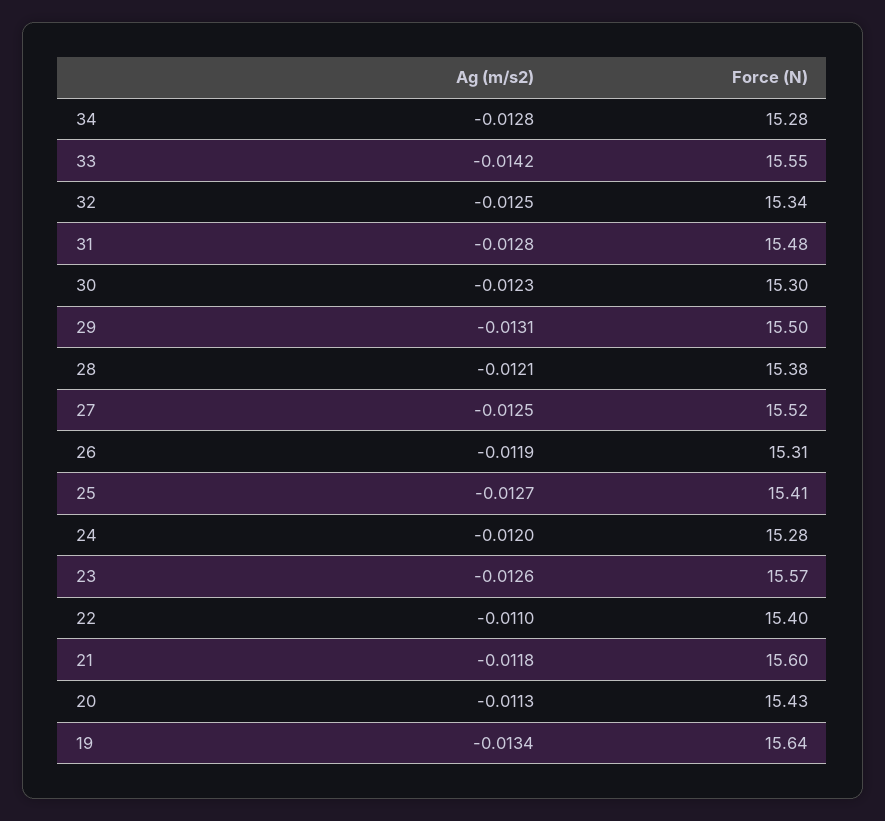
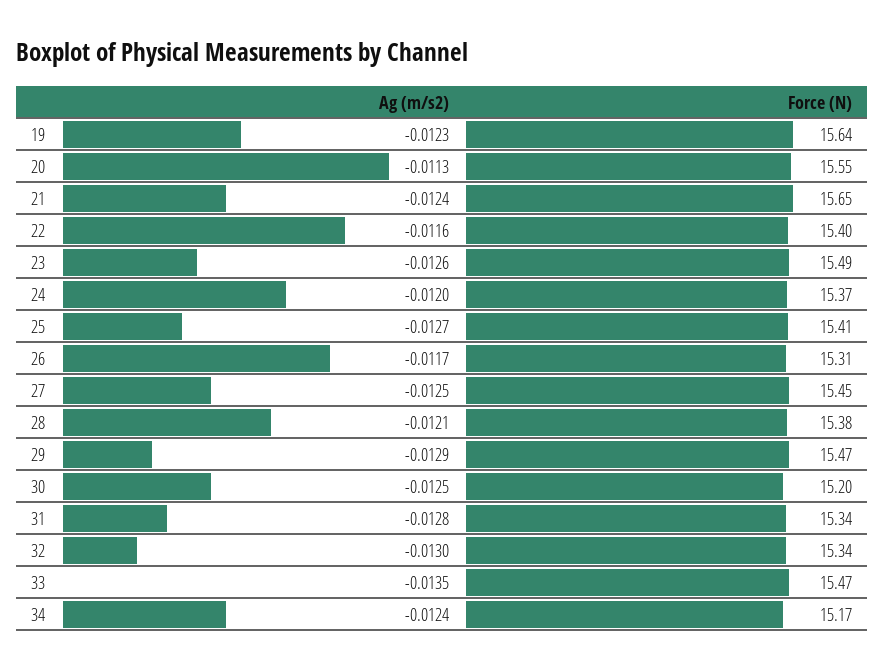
Ag (m/s2), 34: -0.0128 -> -0.0124
Force (N), 34: 15.28 -> 15.17
Ag (m/s2), 33: -0.0142 -> -0.0135
Force (N), 33: 15.55 -> 15.47
Ag (m/s2), 32: -0.0125 -> -0.013
Force (N), 31: 15.48 -> 15.34
Ag (m/s2), 30: -0.0123 -> -0.0125
Force (N), 30: 15.3 -> 15.2
Ag (m/s2), 29: -0.0131 -> -0.0129
Force (N), 29: 15.5 -> 15.47
Force (N), 27: 15.52 -> 15.45
Ag (m/s2), 26: -0.0119 -> -0.0117
Force (N), 24: 15.28 -> 15.37
Force (N), 23: 15.57 -> 15.49
Ag (m/s2), 22: -0.011 -> -0.0116
Ag (m/s2), 21: -0.0118 -> -0.0124
Force (N), 21: 15.6 -> 15.65
Force (N), 20: 15.43 -> 15.55
Ag (m/s2), 19: -0.0134 -> -0.0123

